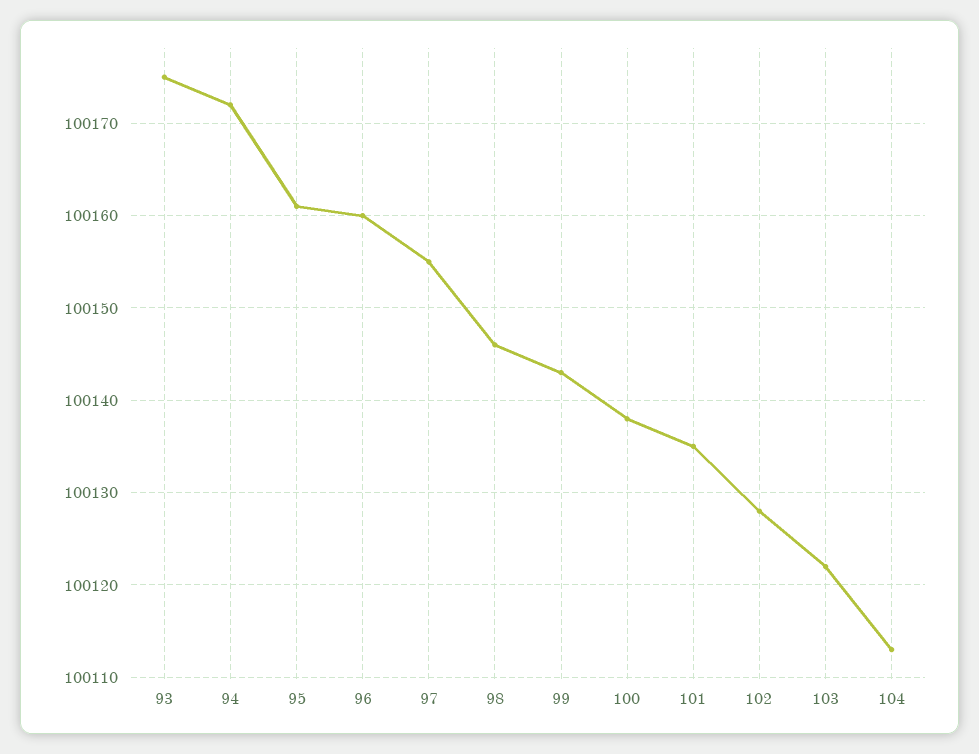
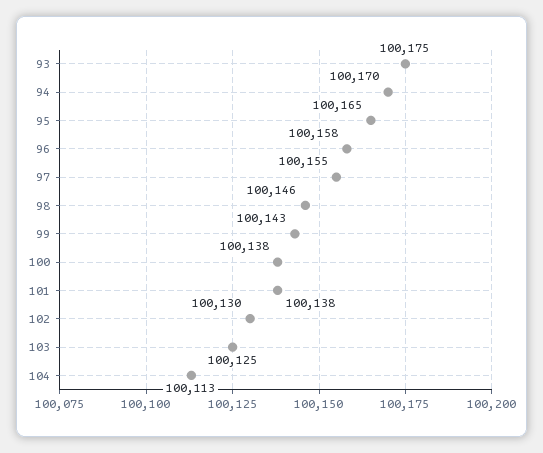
94: 100172 -> 100170
95: 100161 -> 100165
96: 100160 -> 100158
101: 100135 -> 100138
102: 100128 -> 100130
103: 100122 -> 100125

